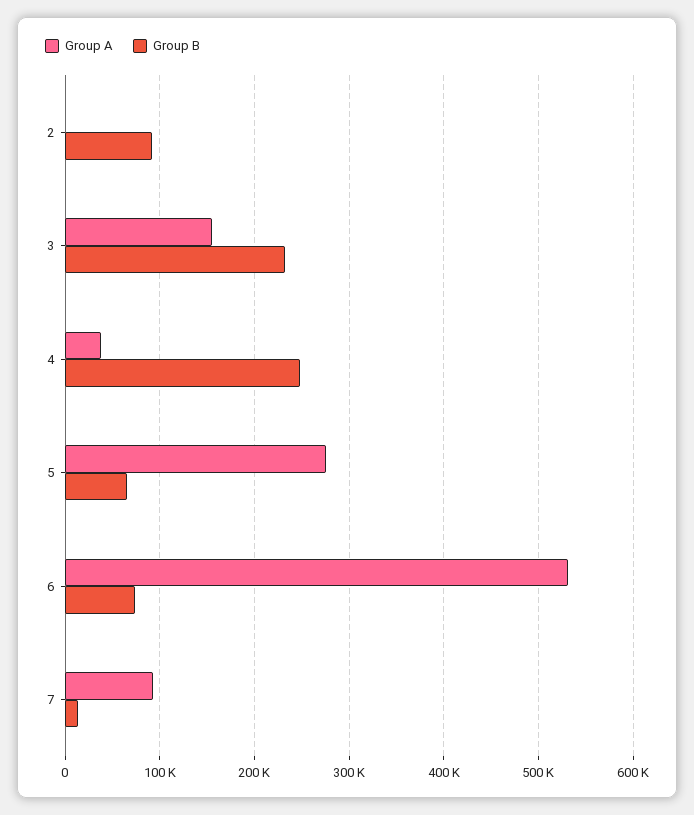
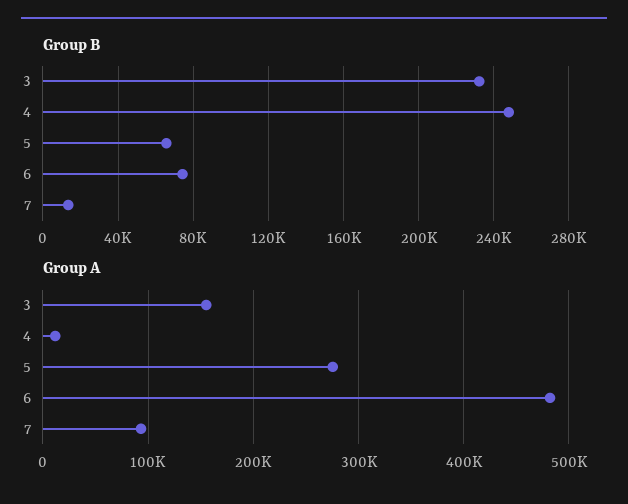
Group A, 2: 0 -> none
Group B, 2: 90000 -> none
Group A, 4: 40000 -> 10000
Group A, 6: 530000 -> 480000

